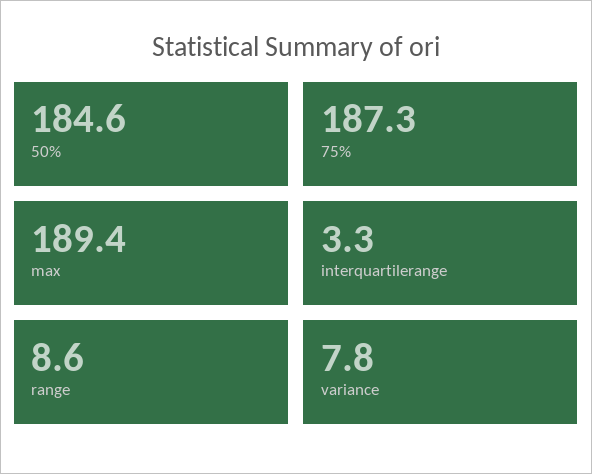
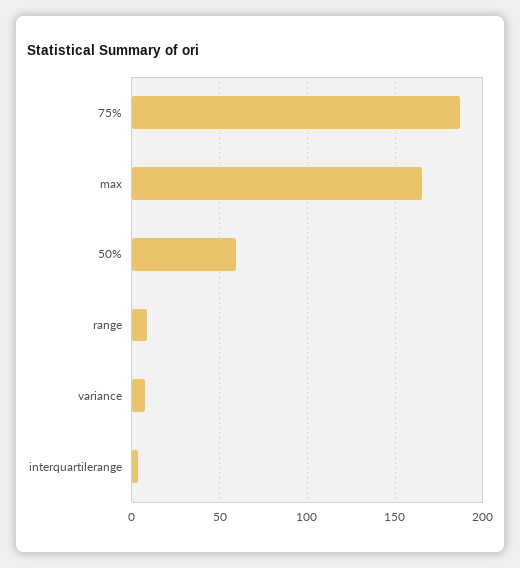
50%: 184.6 -> 60
max: 189.4 -> 165

